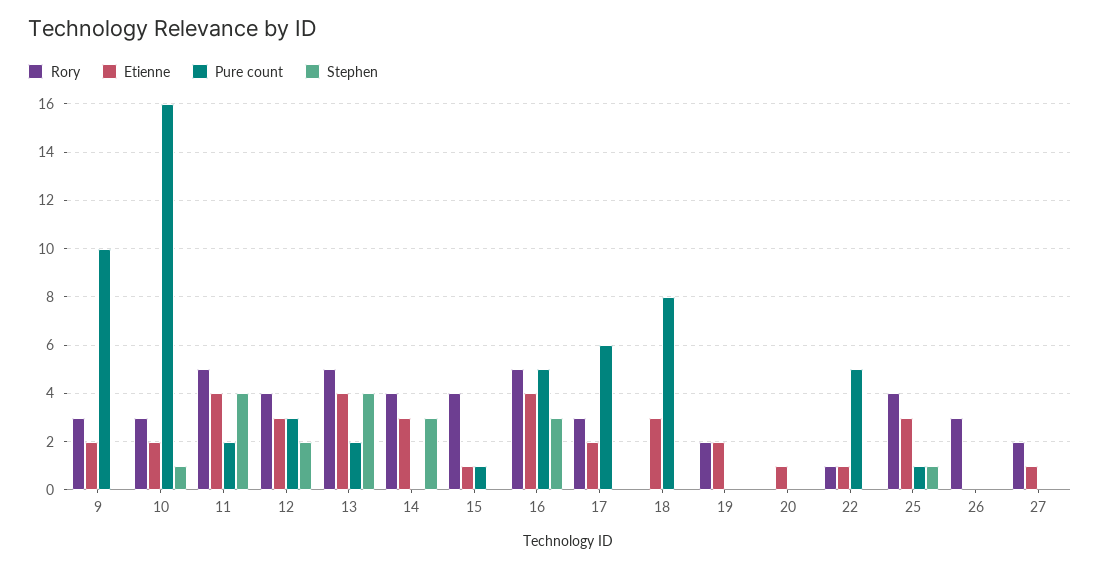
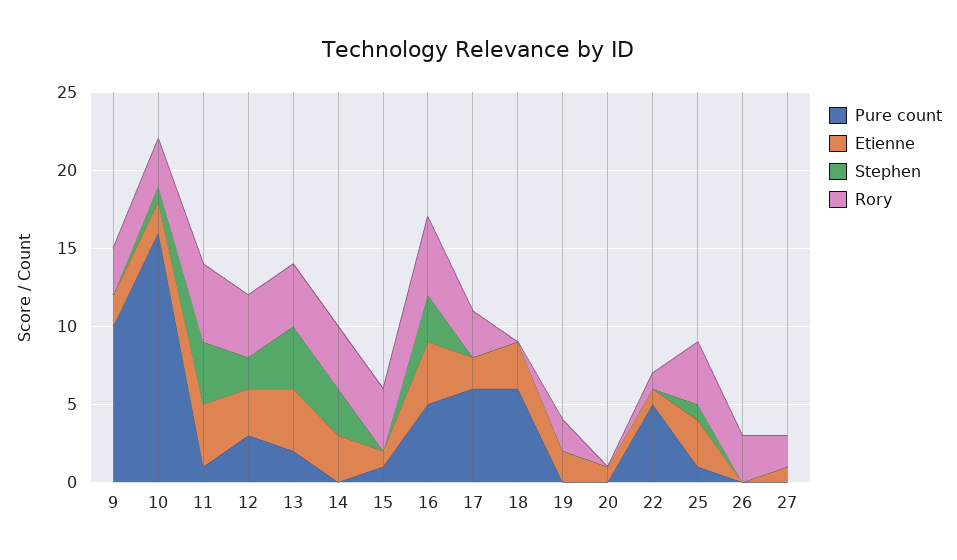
Pure count, 11: 2 -> 1
Rory, 13: 5 -> 4
Pure count, 18: 8 -> 6

